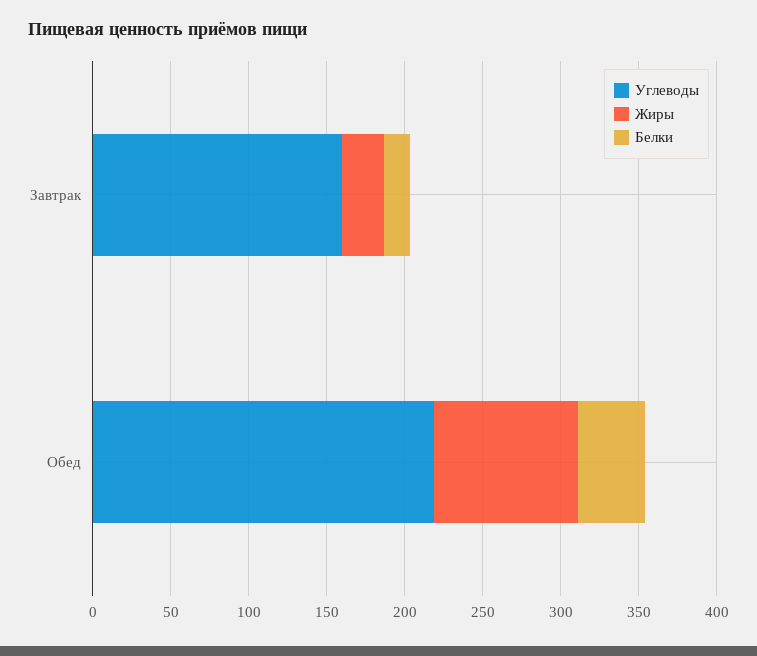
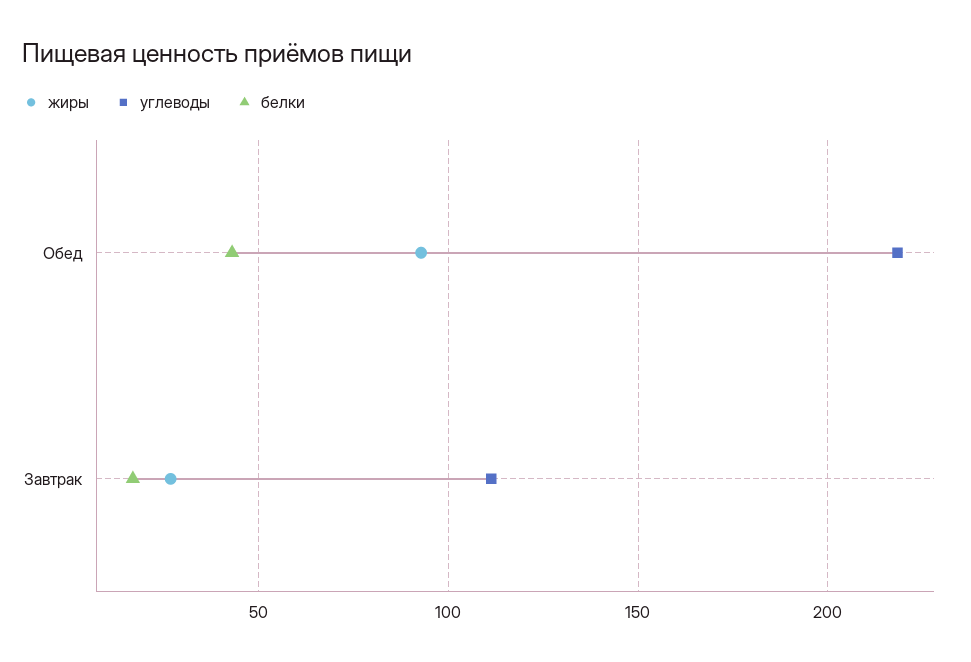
Углеводы, Завтрак: 160 -> 110

